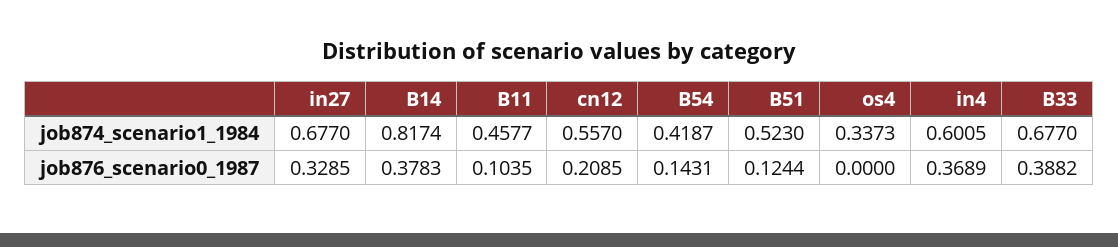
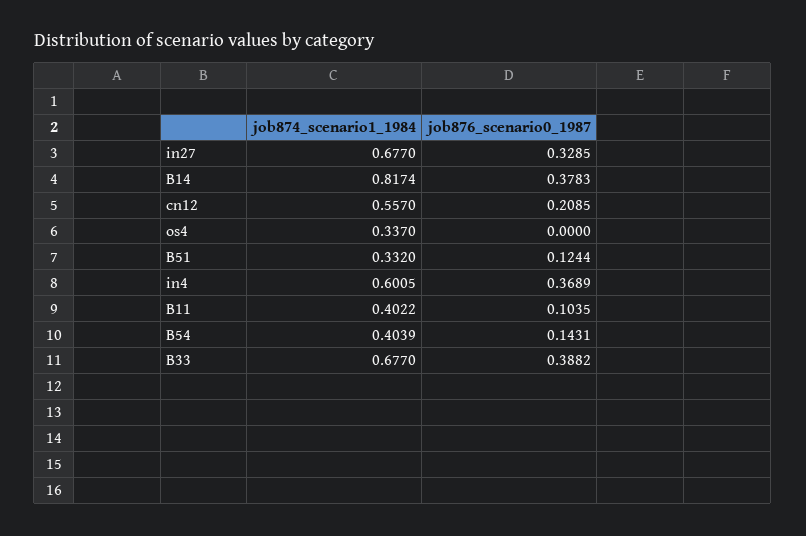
B11, job874_scenario1_1984: 0.4577 -> 0.4022
B54, job874_scenario1_1984: 0.4187 -> 0.4039
B51, job874_scenario1_1984: 0.523 -> 0.332
os4, job874_scenario1_1984: 0.3373 -> 0.337

